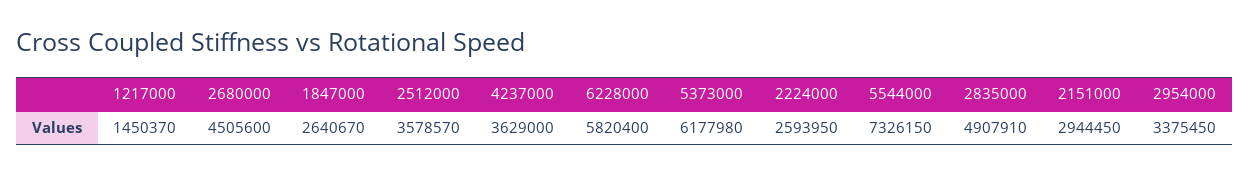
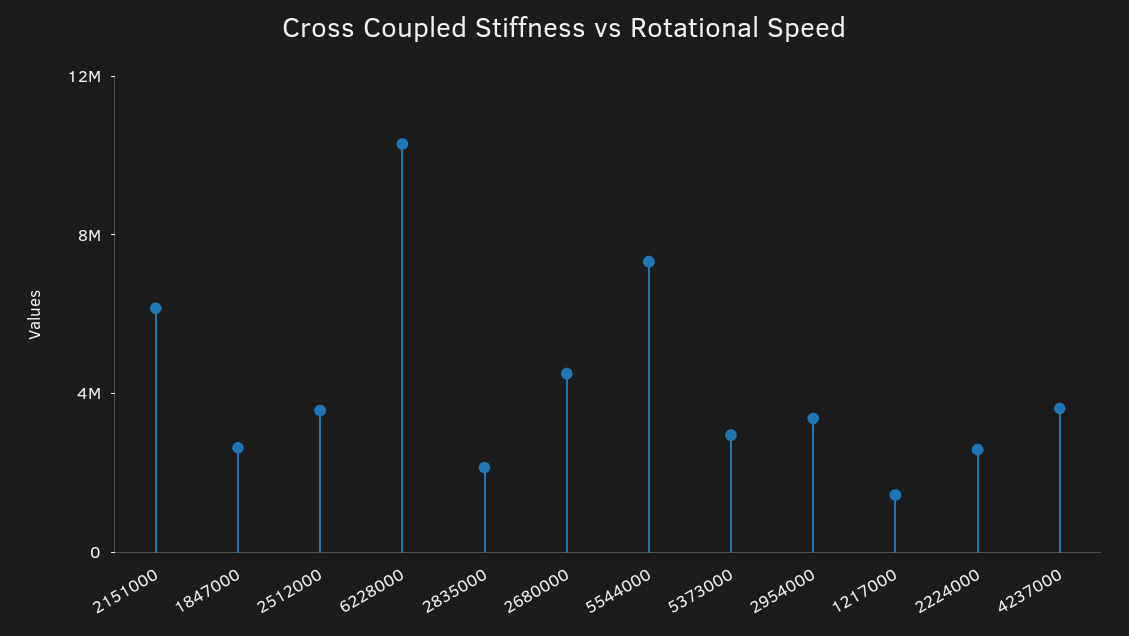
6228000: 5820400 -> 10000000
5373000: 6177980 -> 3000000
2835000: 4907910 -> 2000000
2151000: 2944450 -> 6000000

